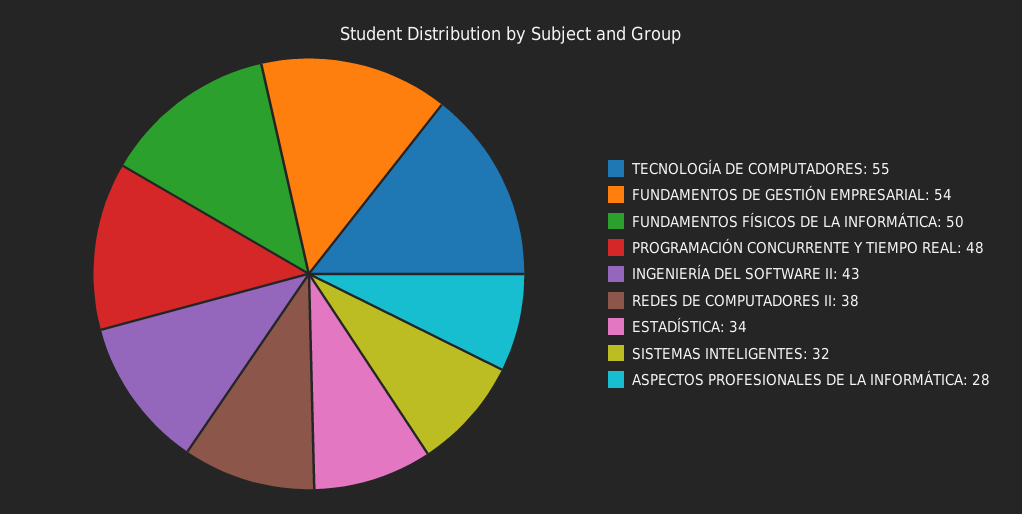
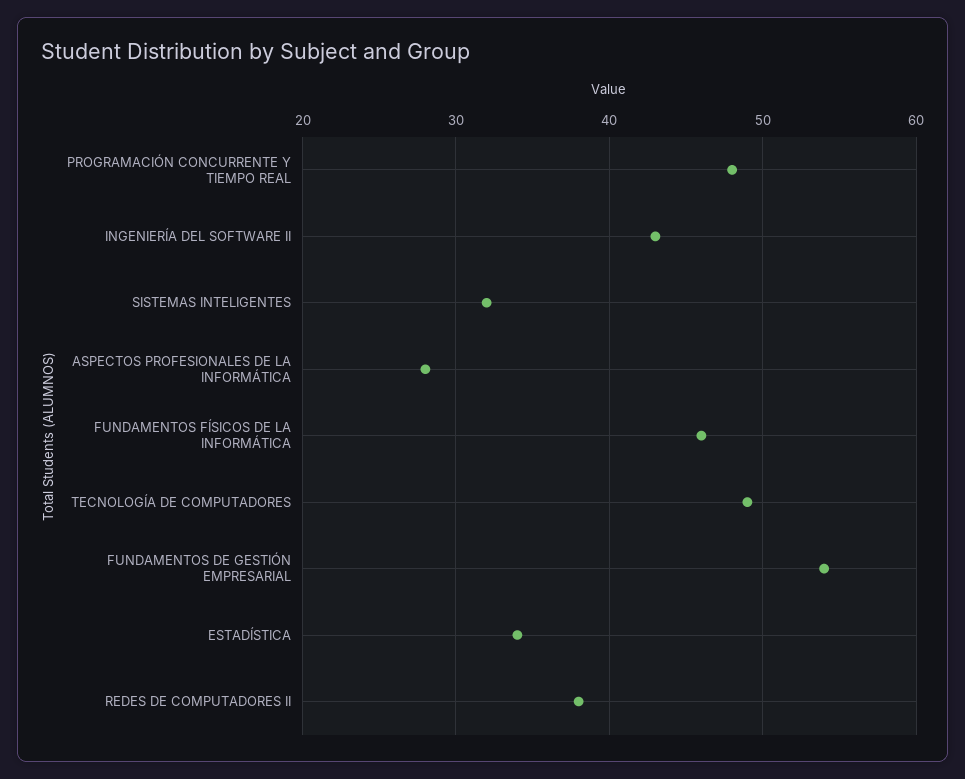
TECNOLOGÍA DE COMPUTADORES: 55 -> 49
FUNDAMENTOS FÍSICOS DE LA INFORMÁTICA: 50 -> 46

